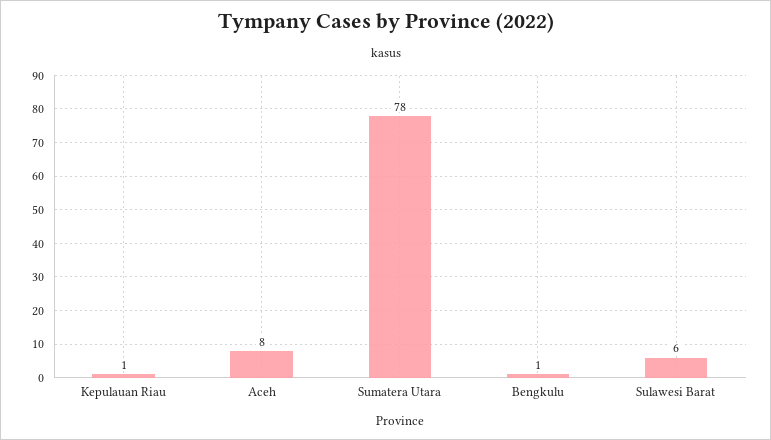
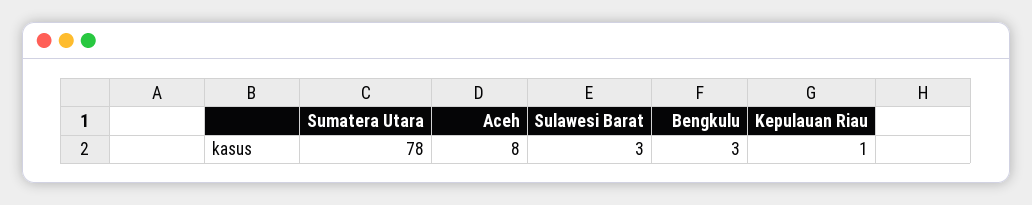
Bengkulu: 1 -> 3
Sulawesi Barat: 6 -> 3

